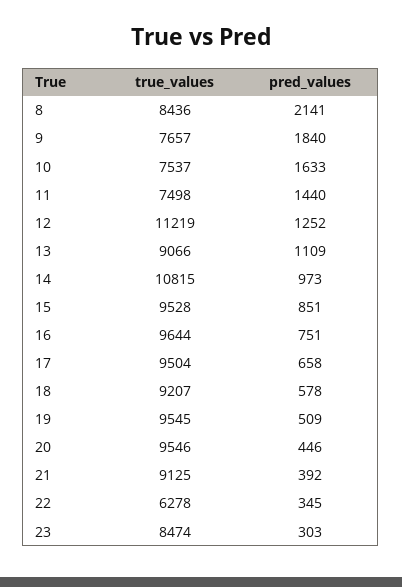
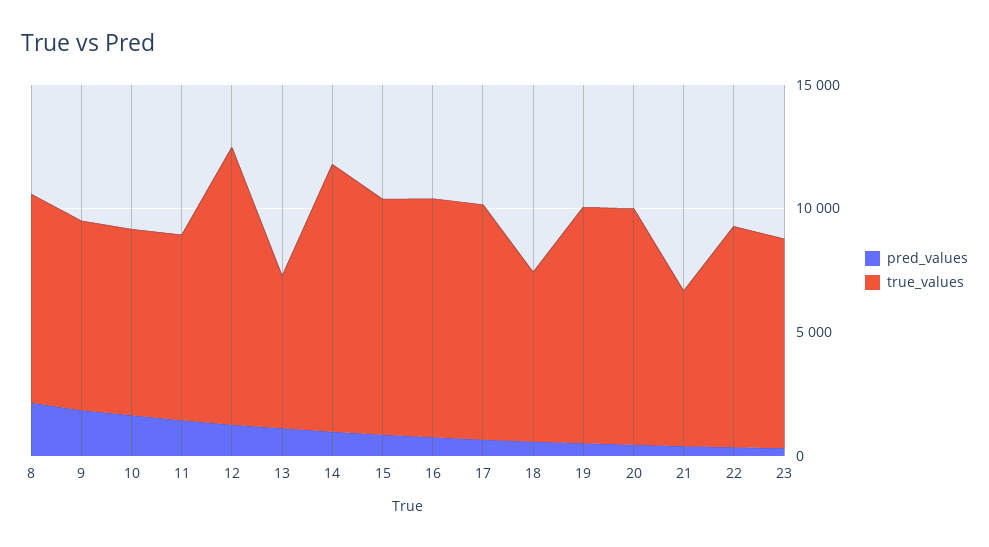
true_values, 13: 9066 -> 6000
true_values, 18: 9207 -> 7000
true_values, 21: 9125 -> 6000
true_values, 22: 6278 -> 9000

